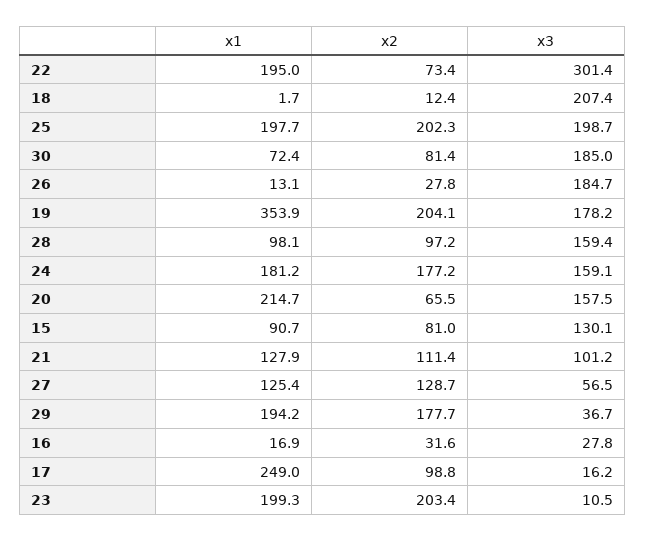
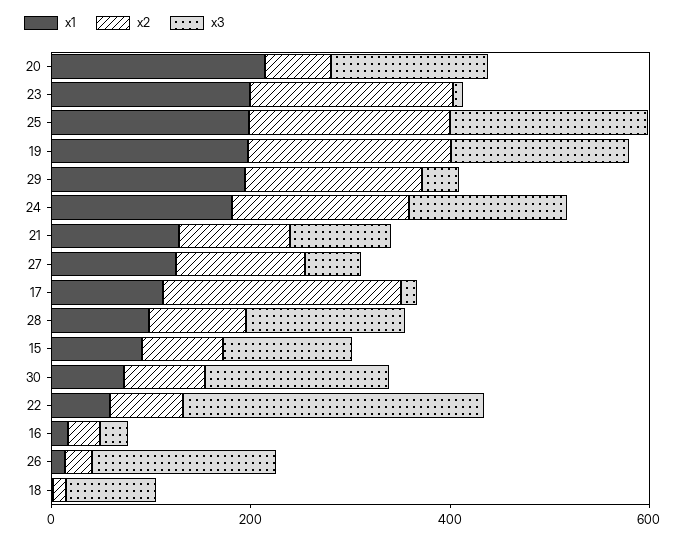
x1, 22: 195 -> 50
x3, 18: 207.4 -> 100
x1, 19: 353.9 -> 200
x1, 17: 249 -> 100
x2, 17: 98.8 -> 250

